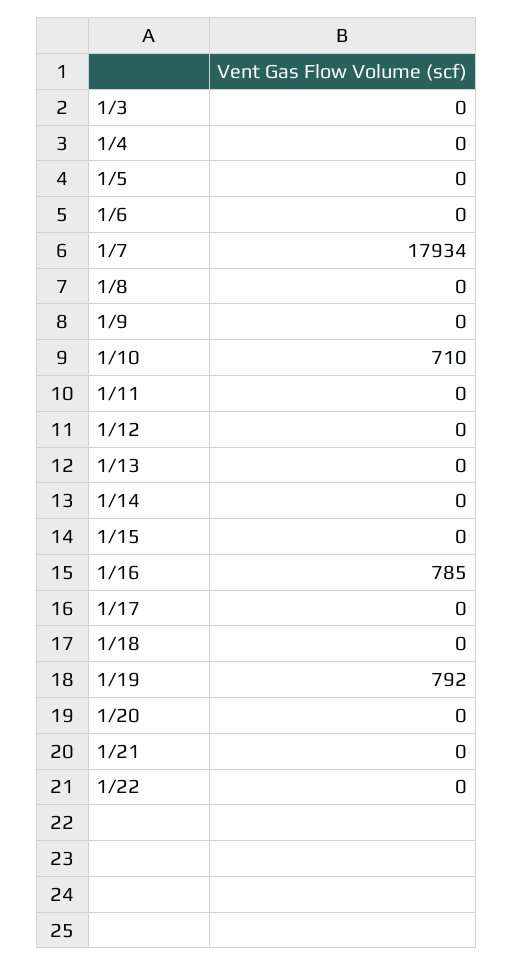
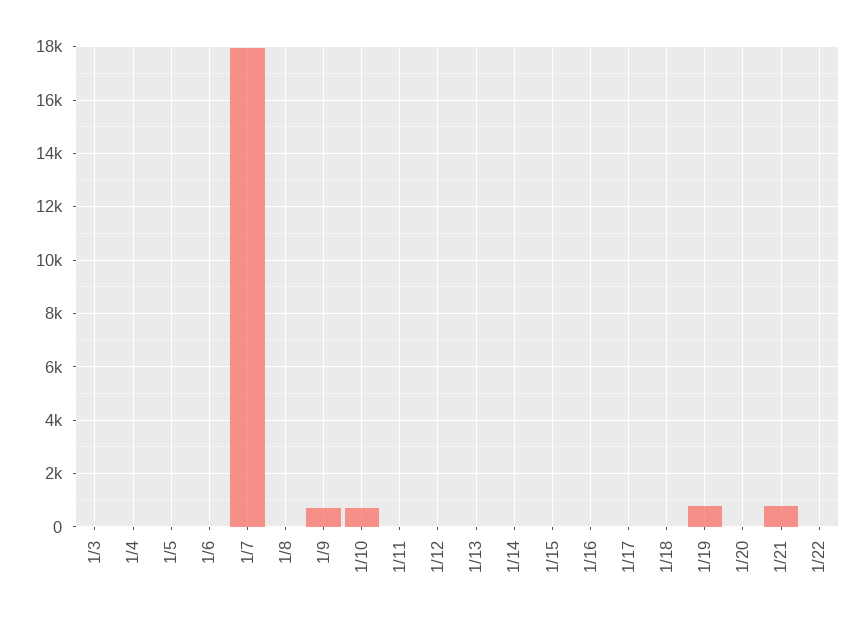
1/9: 0 -> 750
1/16: 785 -> 0
1/21: 0 -> 750

